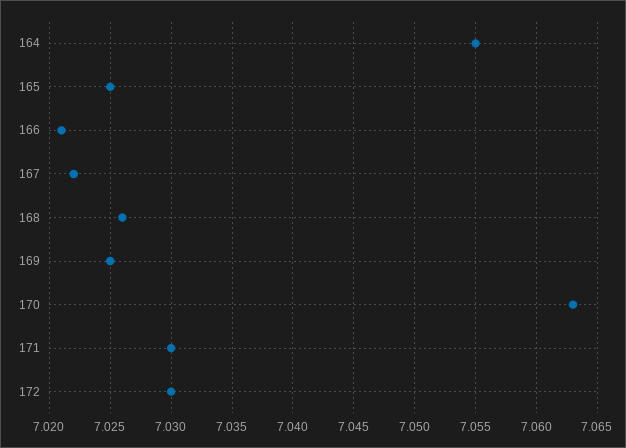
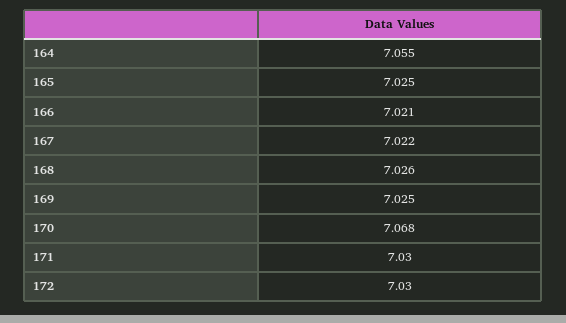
170: 7.063 -> 7.068

